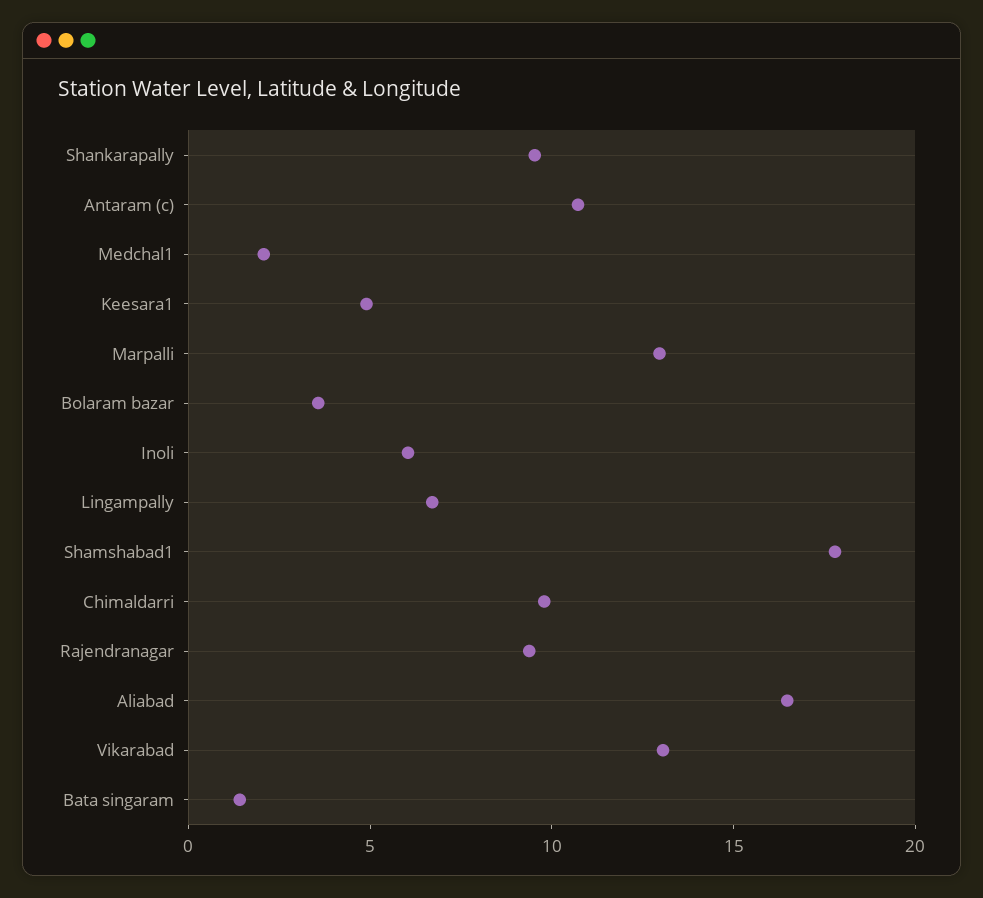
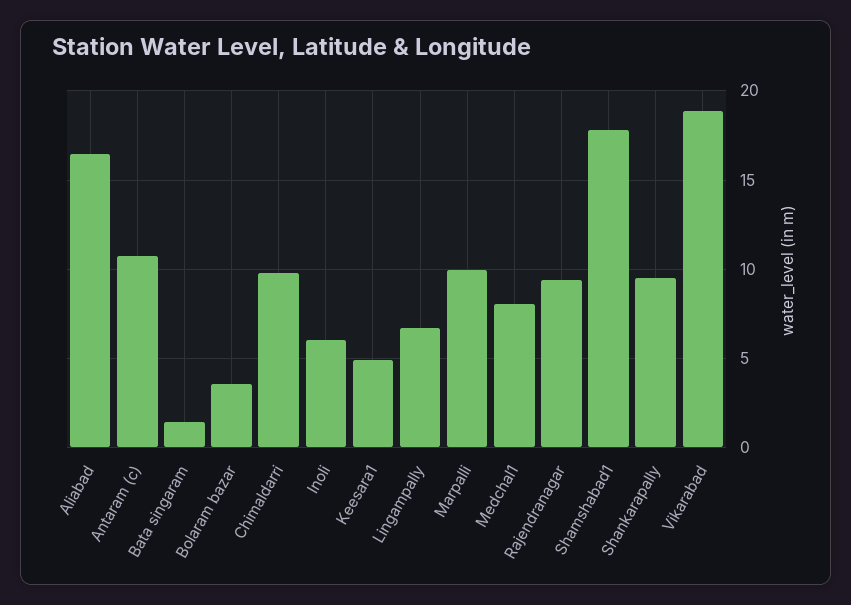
Medchal1: 2 -> 8
Marpalli: 13 -> 10
Vikarabad: 13 -> 19

